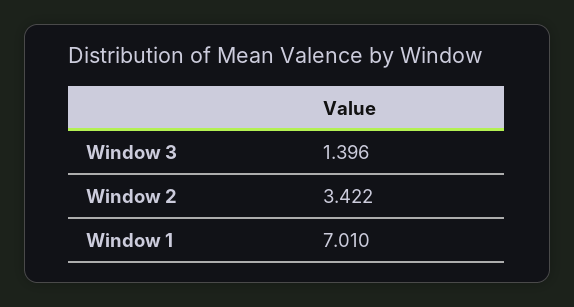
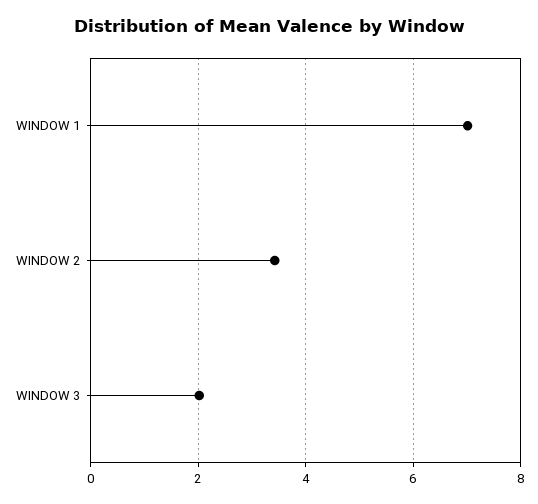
Window 3: 1.396 -> 2

